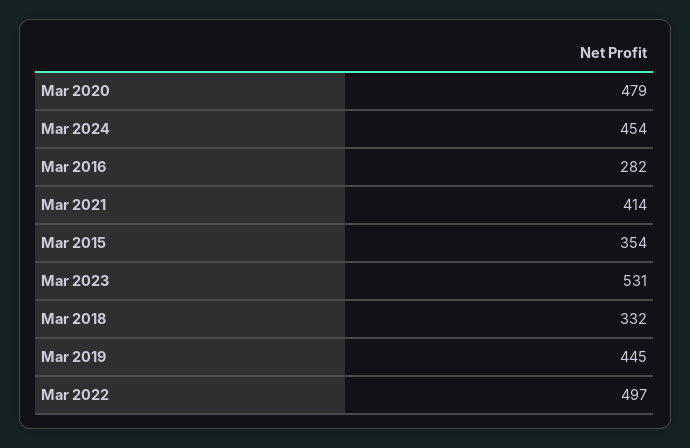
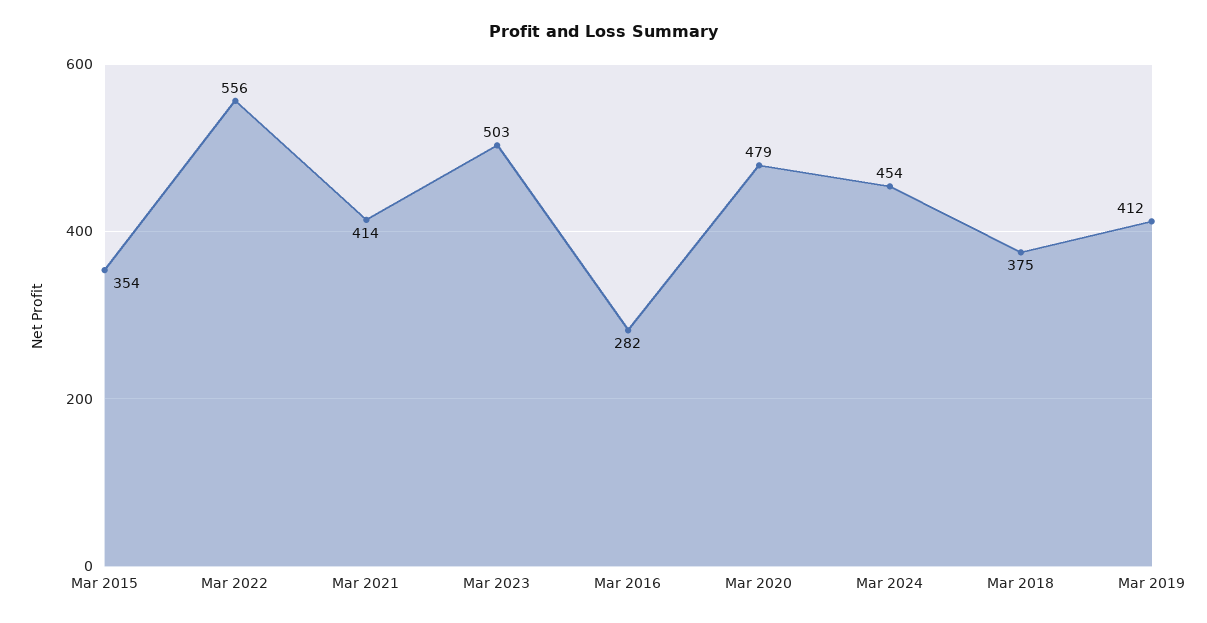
Mar 2023: 531 -> 503
Mar 2018: 332 -> 375
Mar 2019: 445 -> 412
Mar 2022: 497 -> 556

